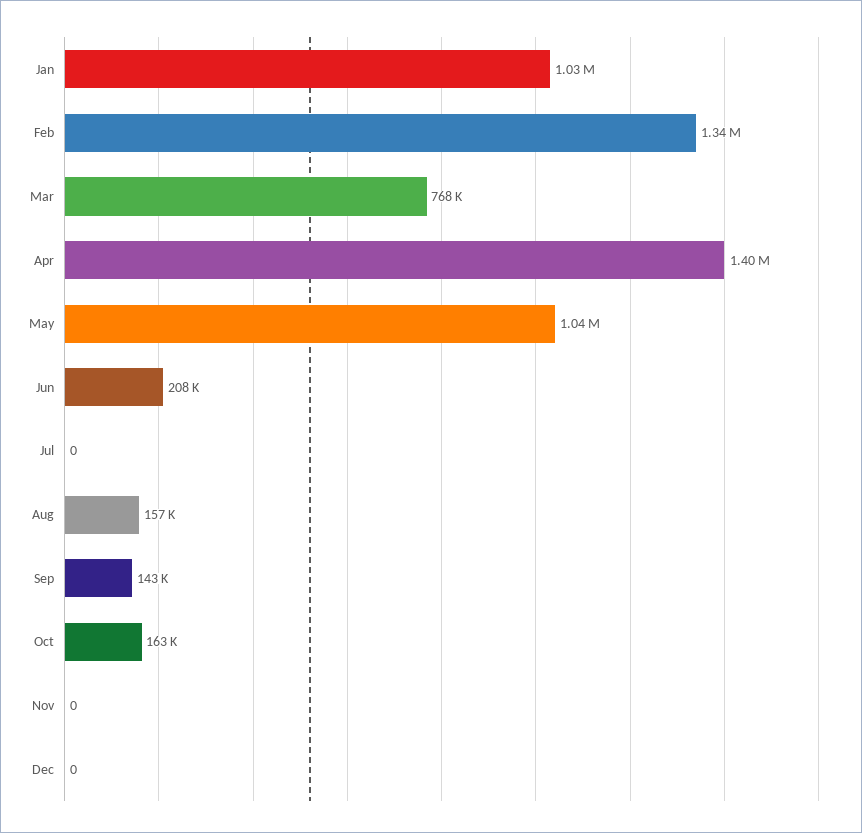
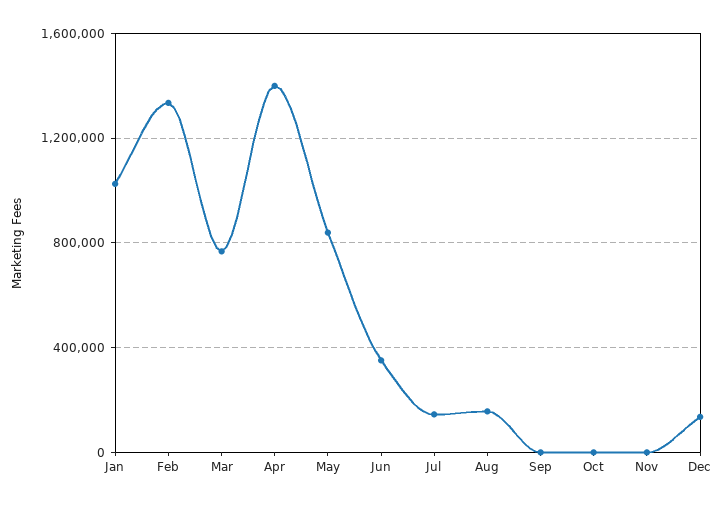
May: 1040000 -> 850000
Jun: 208000 -> 350000
Jul: 0 -> 150000
Sep: 143000 -> 0
Oct: 163000 -> 0
Dec: 0 -> 150000

